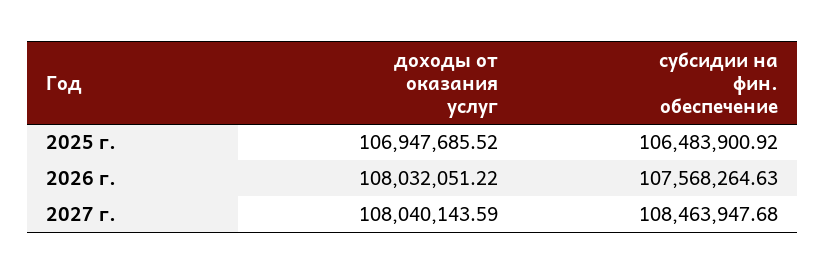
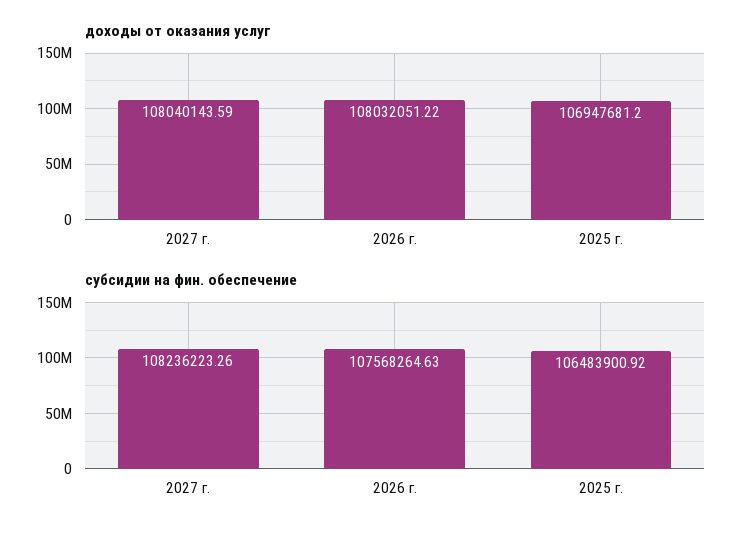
доходы от оказания услуг, 2025 г.: 106947685.52 -> 106947681.2
субсидии на фин. обеспечение, 2027 г.: 108463947.68 -> 108236223.26

